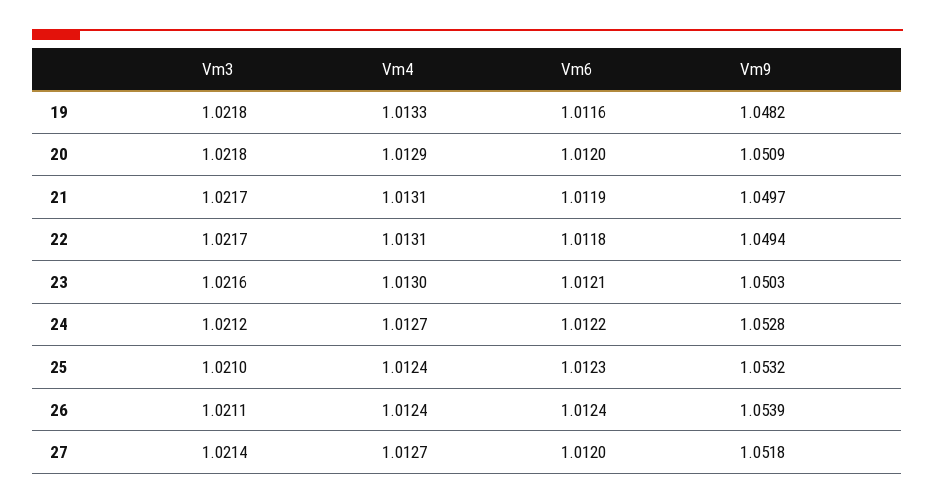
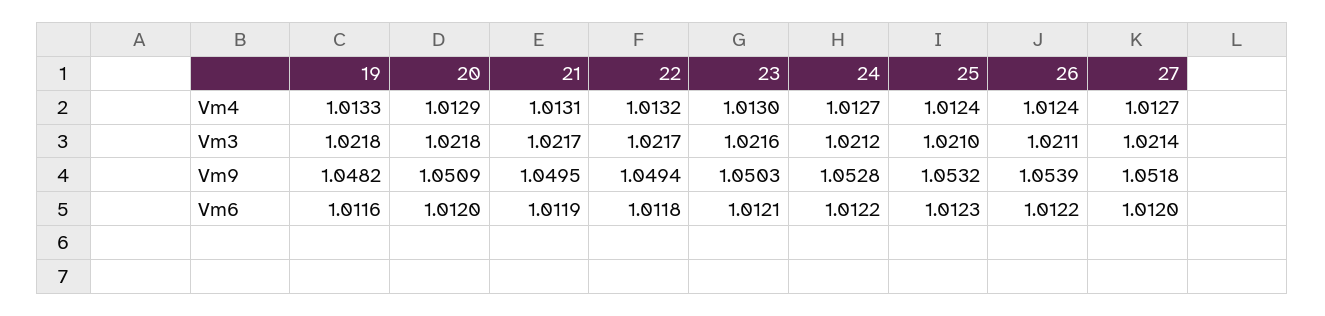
Vm9, 21: 1.0497 -> 1.0495
Vm4, 22: 1.0131 -> 1.0132
Vm6, 26: 1.0124 -> 1.0122

